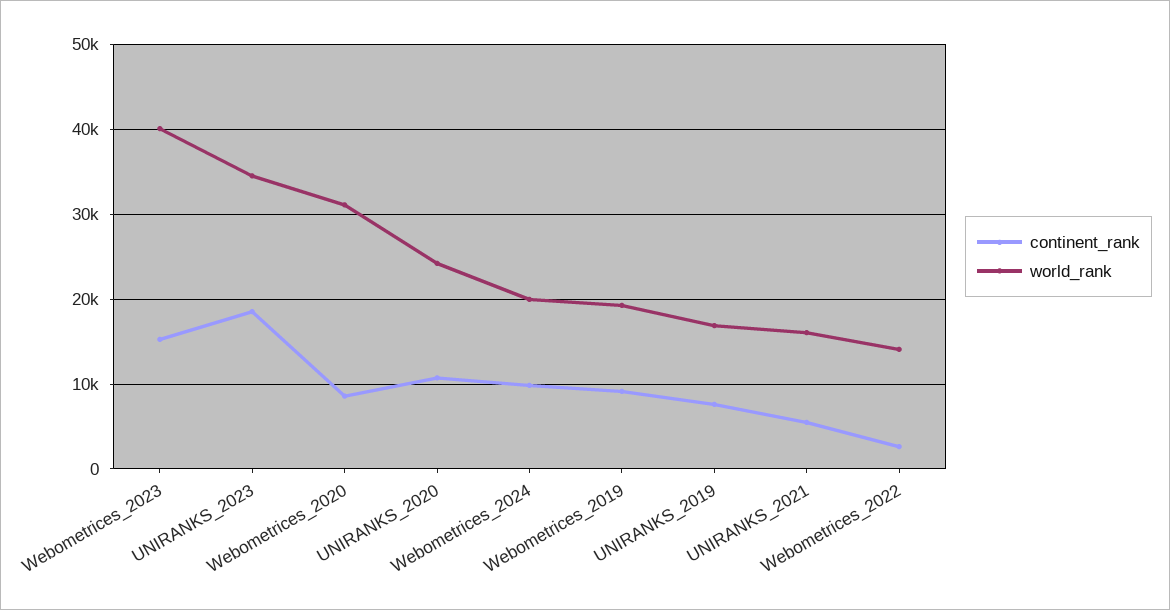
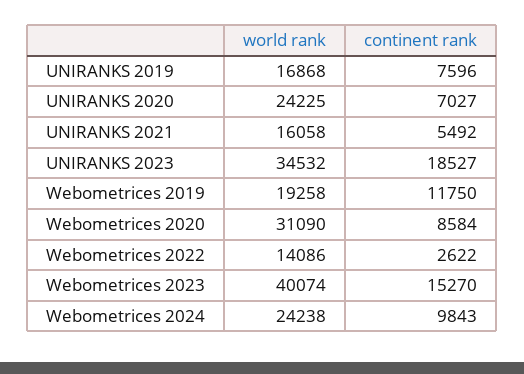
continent_rank, UNIRANKS_2020: 11000 -> 7027
world_rank, Webometrices_2024: 20000 -> 24238
continent_rank, Webometrices_2019: 9000 -> 11750

